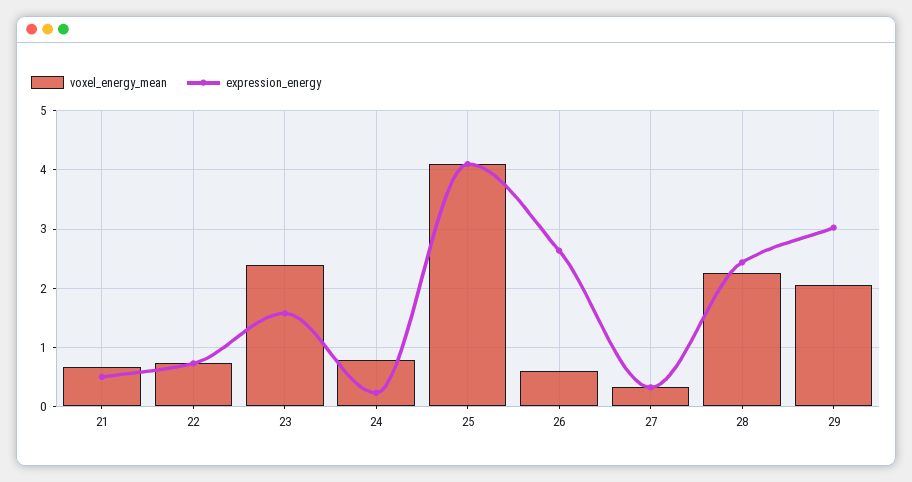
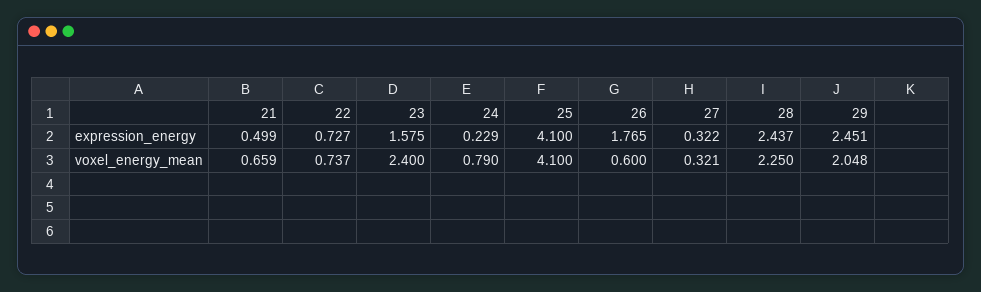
expression_energy, 26: 2.6 -> 1.765
expression_energy, 29: 3 -> 2.451

